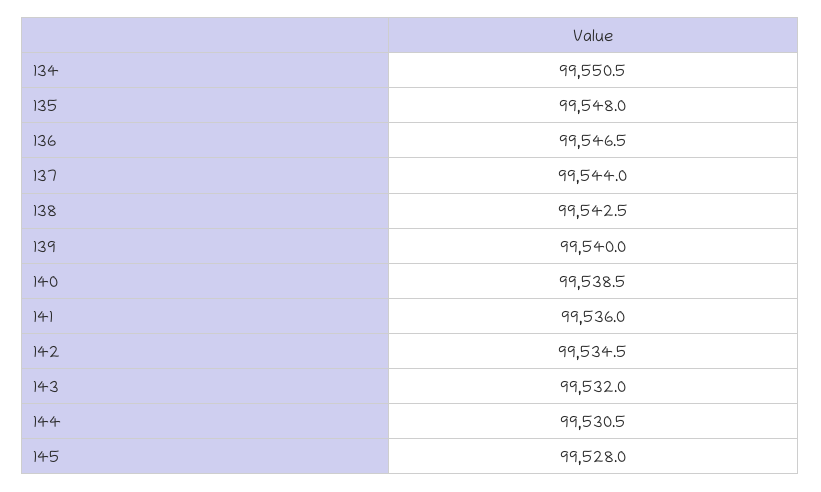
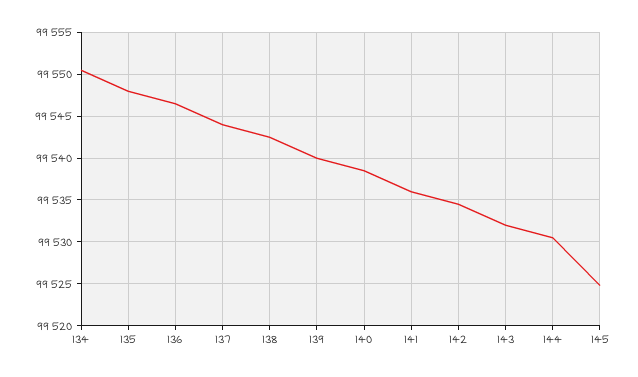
145: 99528 -> 99525

